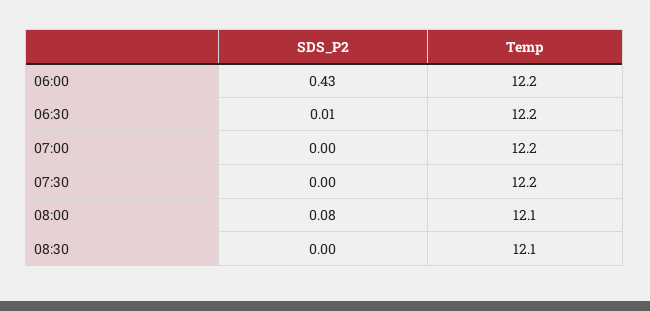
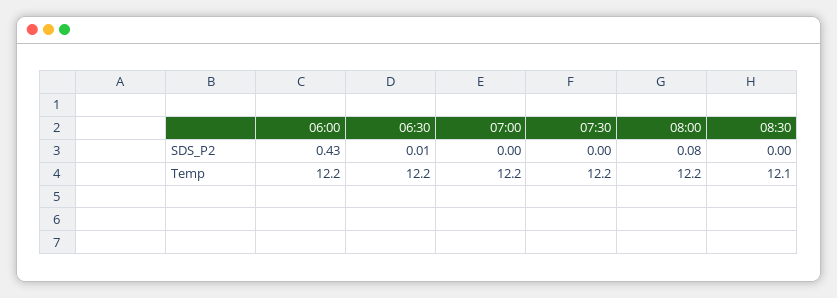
Temp, 08:00: 12.1 -> 12.2

